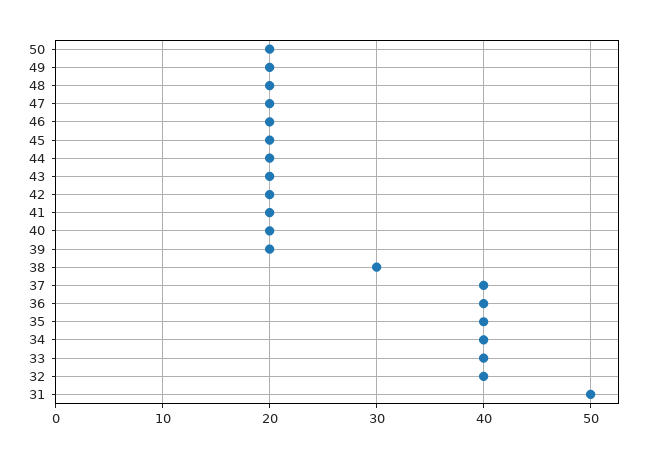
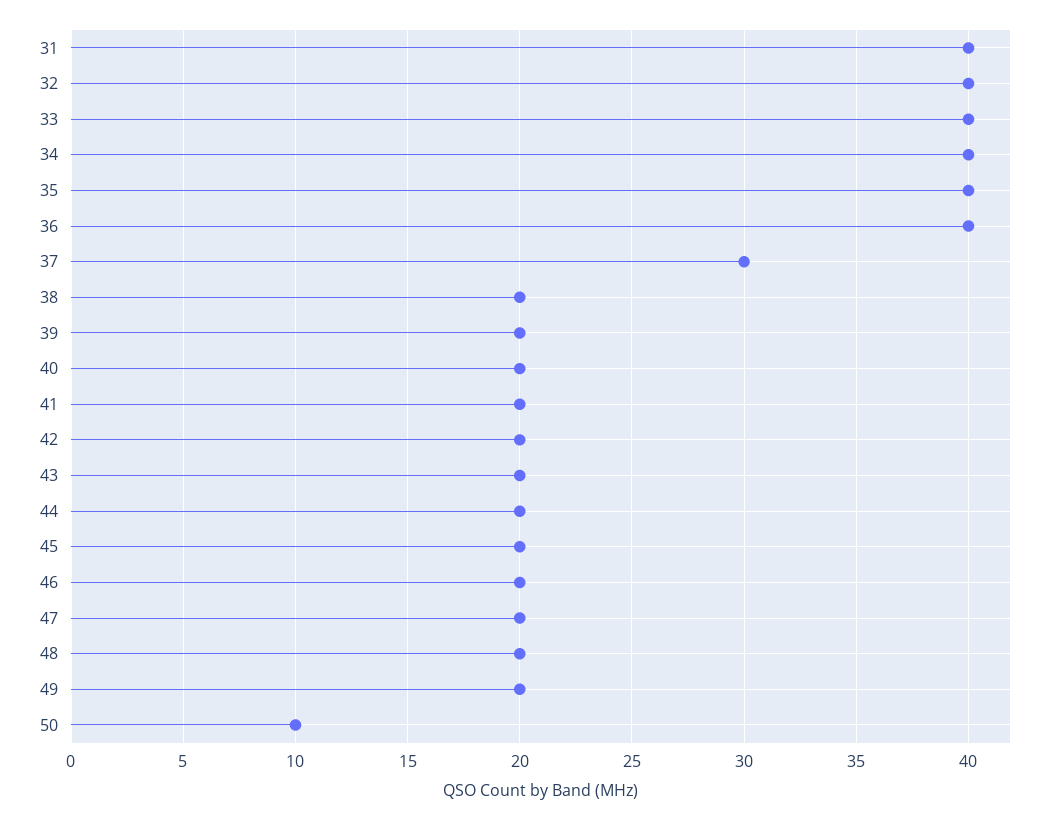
50: 20 -> 10
38: 30 -> 20
37: 40 -> 30
31: 50 -> 40

